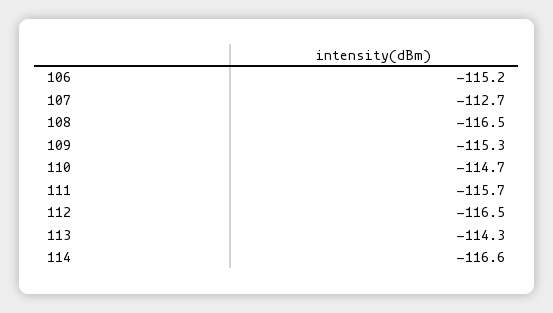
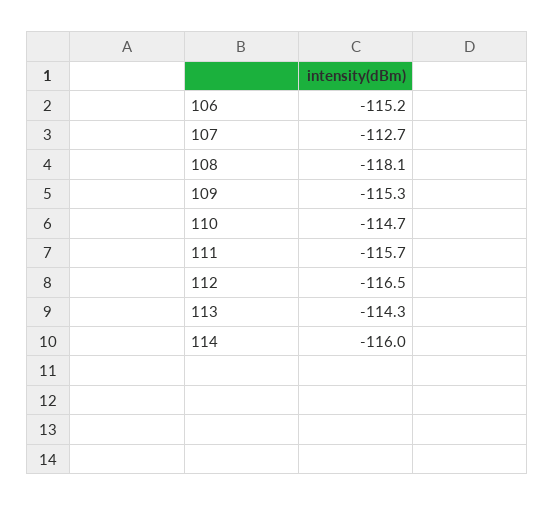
108: -116.5 -> -118.1
114: -116.6 -> -116

